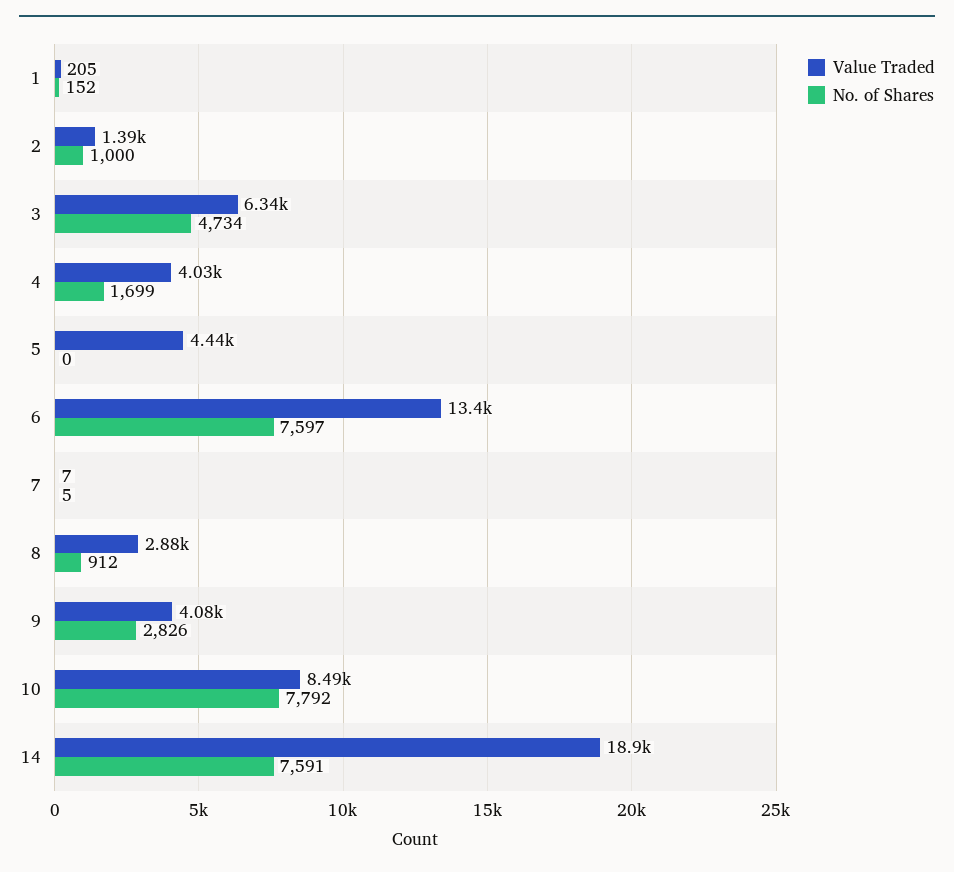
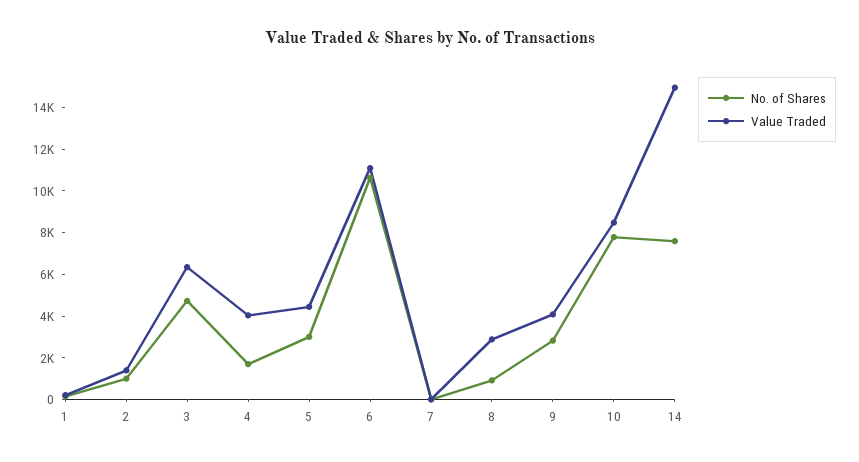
No. of Shares, 5: 0 -> 3000
Value Traded, 6: 13400 -> 11000
No. of Shares, 6: 7597 -> 10500
Value Traded, 14: 18900 -> 15000

